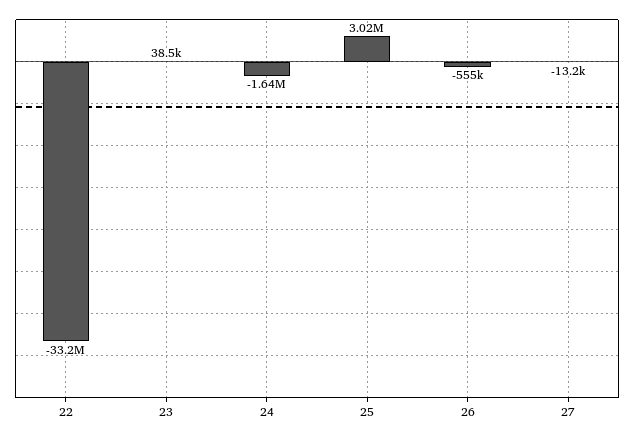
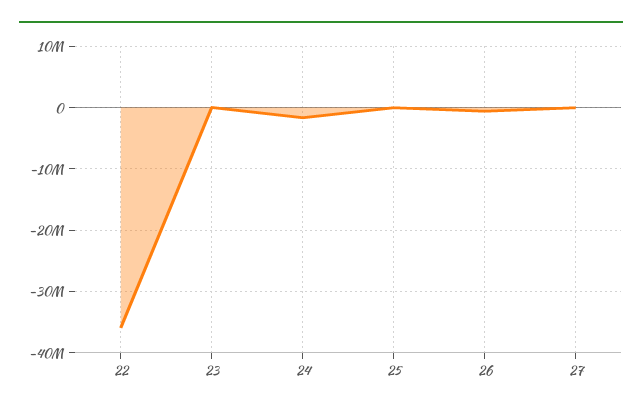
22: -33200000 -> -36000000
25: 3020000 -> 0

